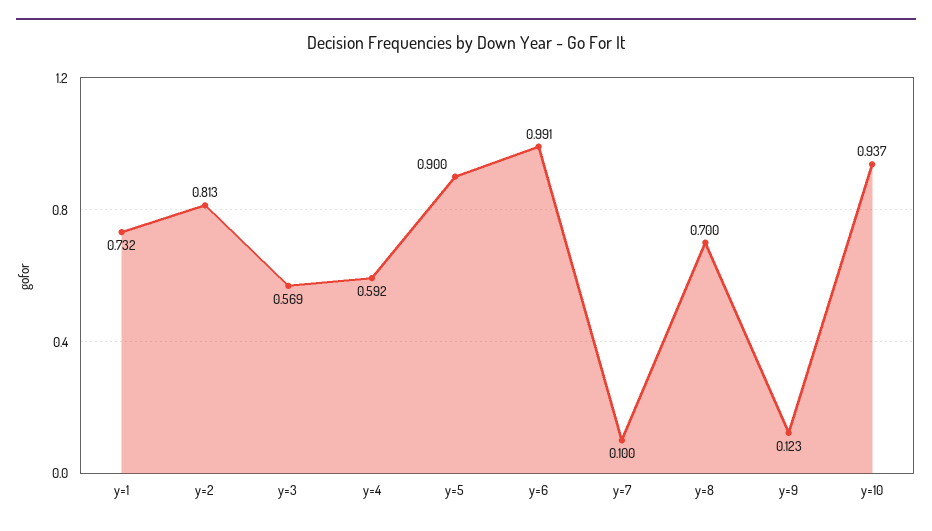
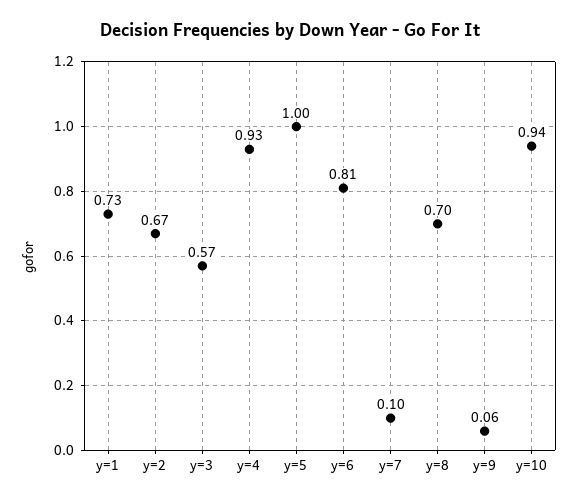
y=2: 0.813 -> 0.67
y=4: 0.592 -> 0.93
y=5: 0.9 -> 1
y=6: 0.991 -> 0.81
y=9: 0.123 -> 0.06

